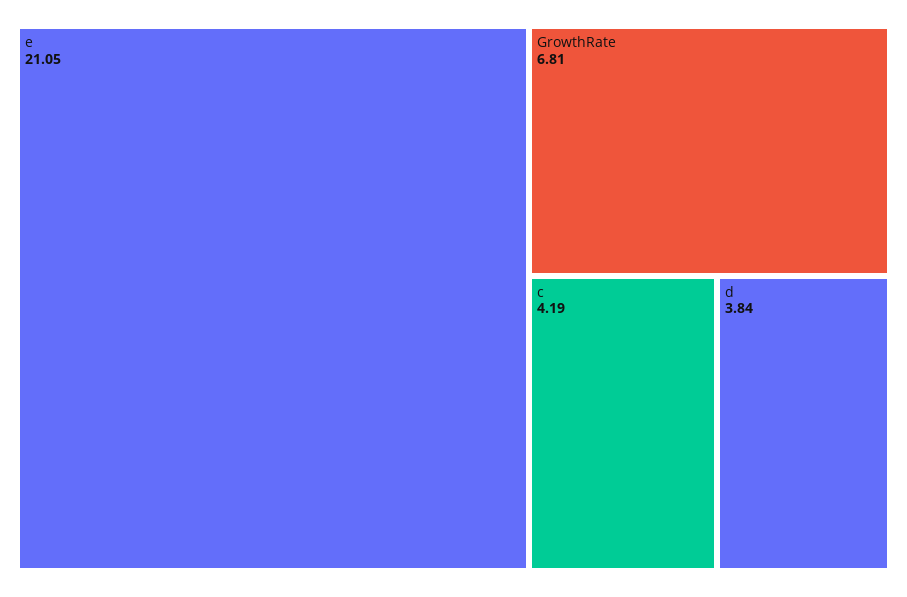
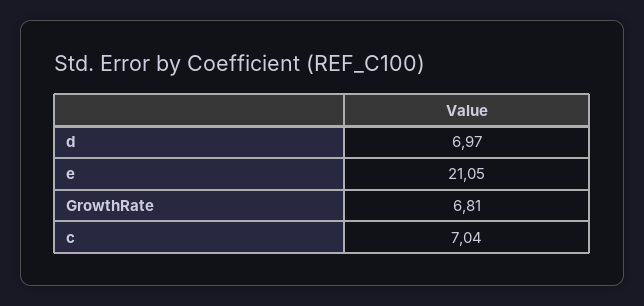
c: 4.19 -> 7.04
d: 3.84 -> 6.97

